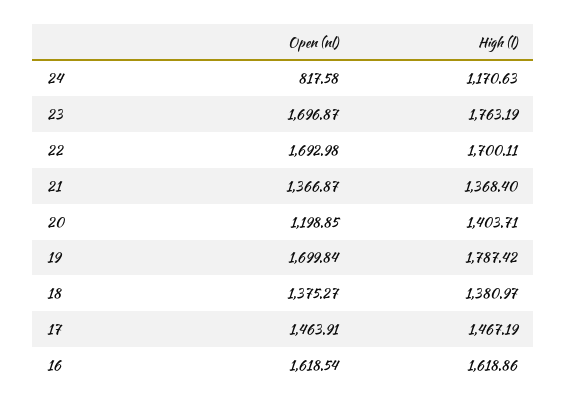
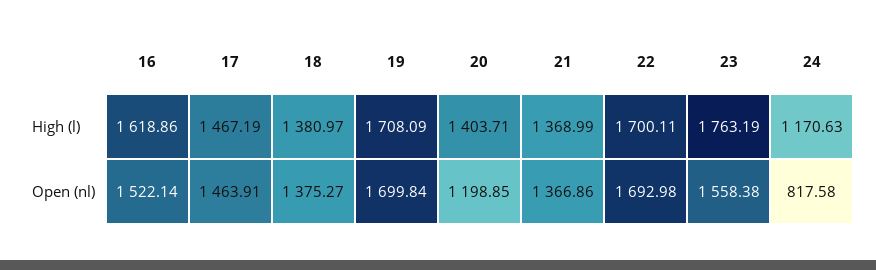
Open (nl), 23: 1696.87 -> 1558.38
Open (nl), 21: 1366.87 -> 1366.86
High (l), 21: 1368.4 -> 1368.99
High (l), 19: 1787.42 -> 1708.09
Open (nl), 16: 1618.54 -> 1522.14

